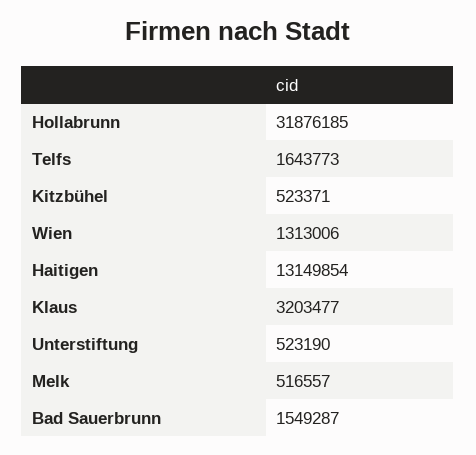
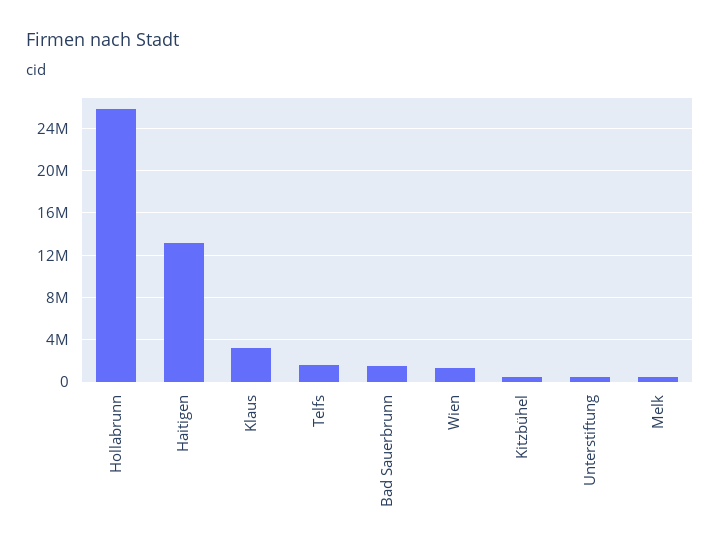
Hollabrunn: 31876185 -> 26000000

